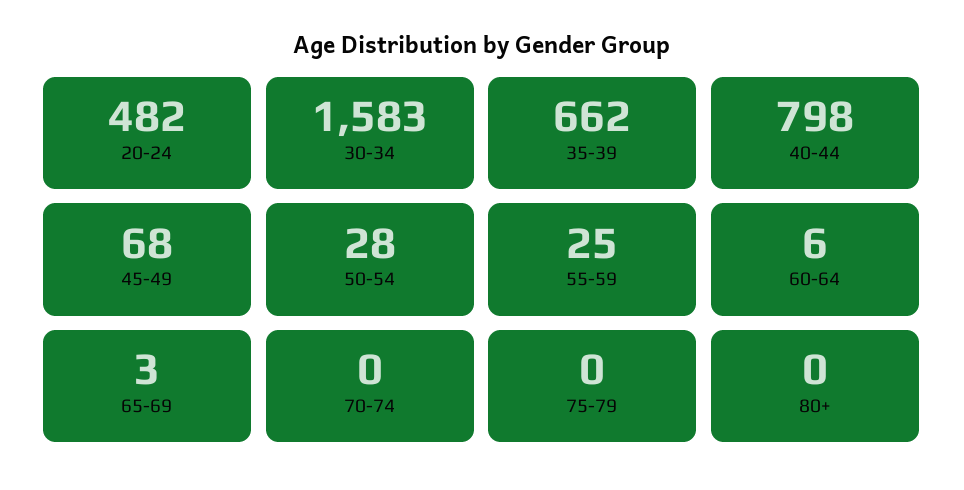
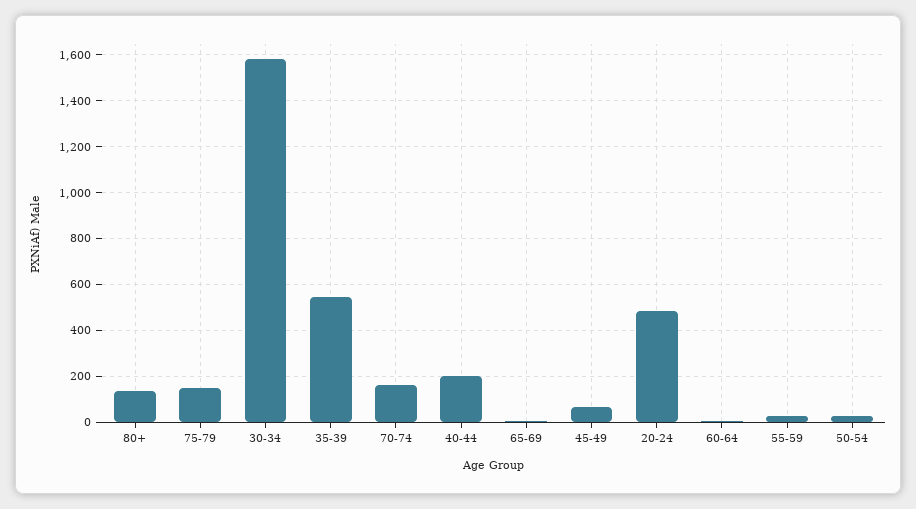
35-39: 662 -> 550
40-44: 798 -> 200
70-74: 0 -> 150
75-79: 0 -> 150
80+: 0 -> 150

